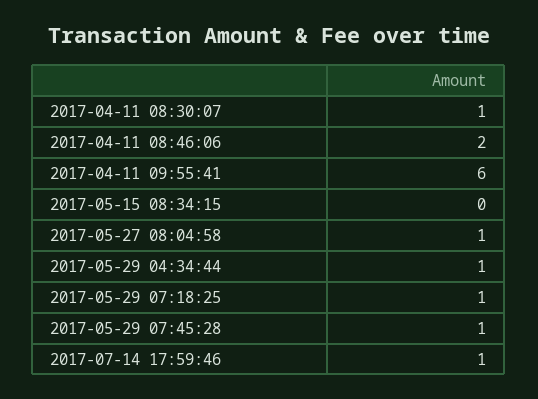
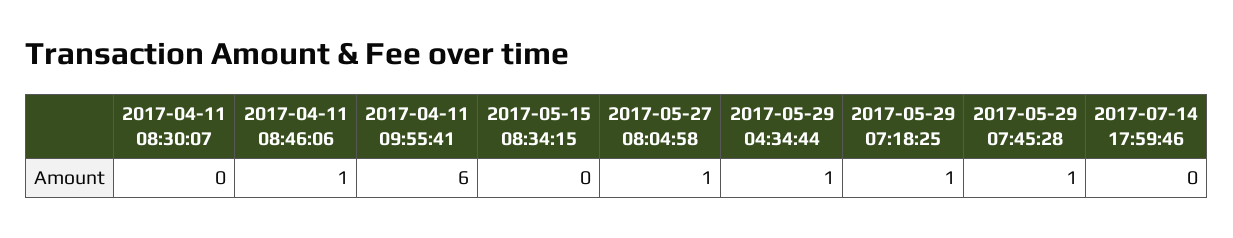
2017-04-11 08:30:07: 1 -> 0
2017-04-11 08:46:06: 2 -> 1
2017-07-14 17:59:46: 1 -> 0

